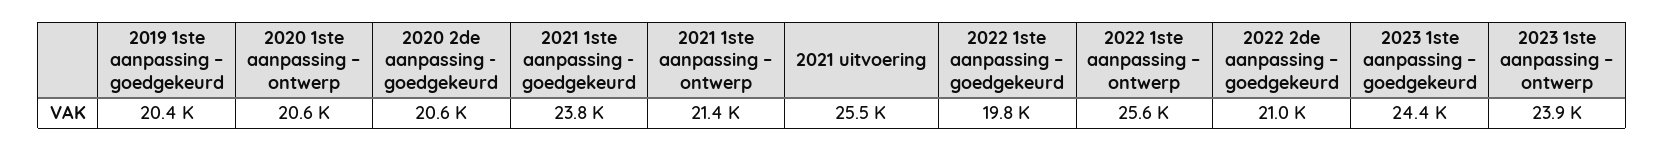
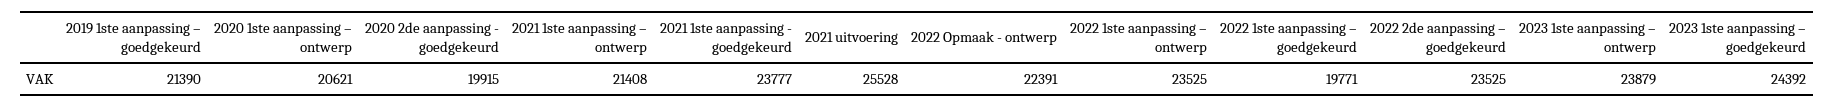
2019 1ste aanpassing – goedgekeurd: 20400 -> 21390
2020 2de aanpassing - goedgekeurd: 20600 -> 19915
2022 1ste aanpassing – ontwerp: 25600 -> 23525
2022 2de aanpassing – goedgekeurd: 21000 -> 23525
2022 Opmaak - ontwerp: none -> 22391

